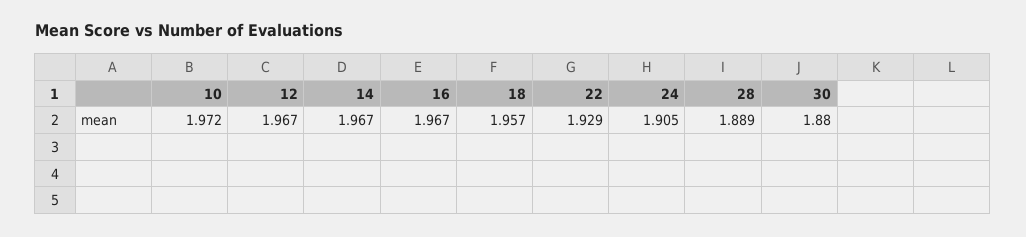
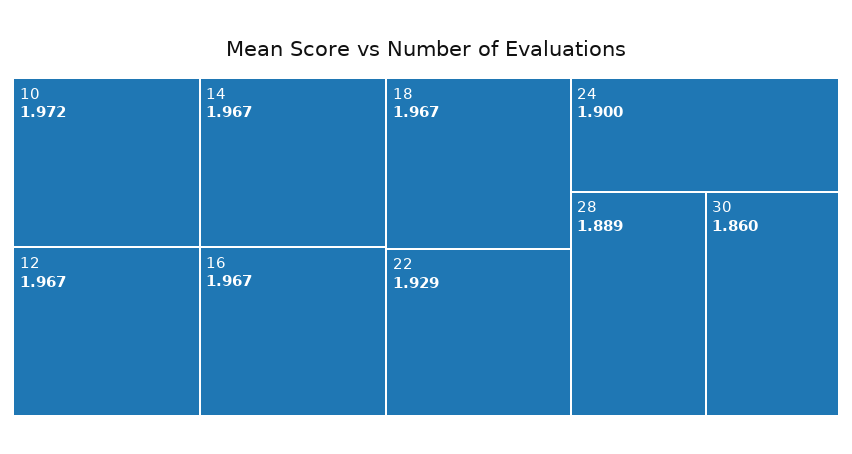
18: 1.957 -> 1.967
24: 1.905 -> 1.9
30: 1.88 -> 1.86

